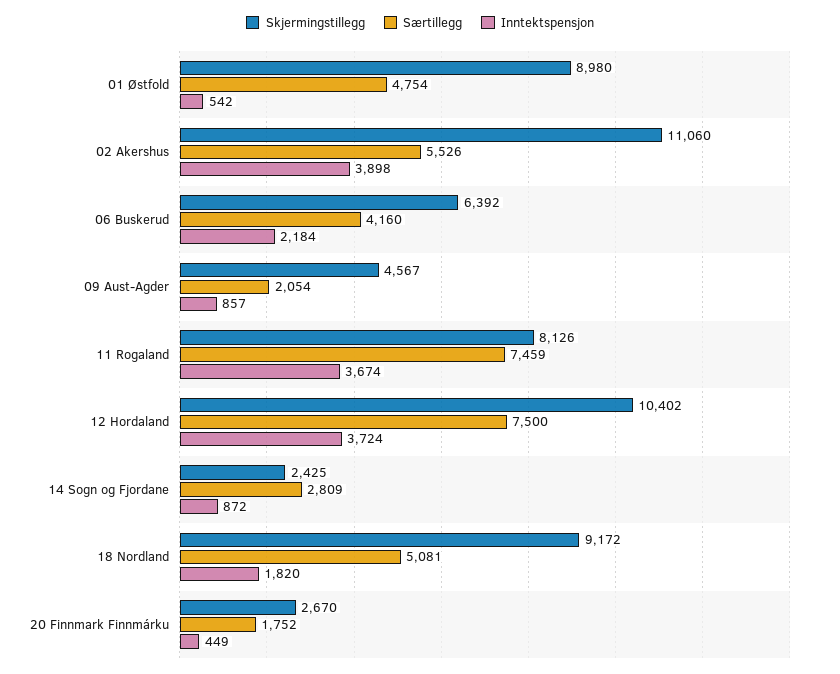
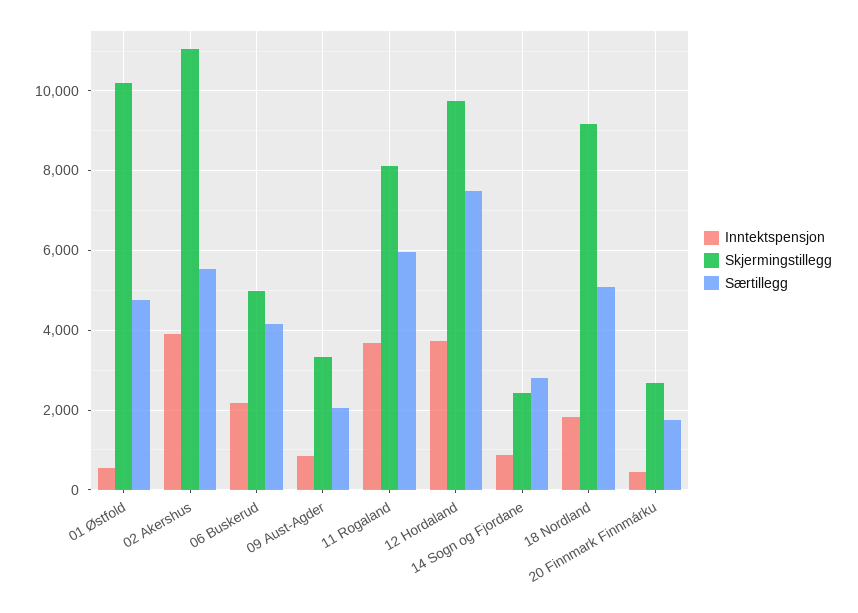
Skjermingstillegg, 01 Østfold: 8980 -> 10200
Skjermingstillegg, 06 Buskerud: 6392 -> 5000
Skjermingstillegg, 09 Aust-Agder: 4567 -> 3400
Særtillegg, 11 Rogaland: 7459 -> 6000
Skjermingstillegg, 12 Hordaland: 10402 -> 9800

